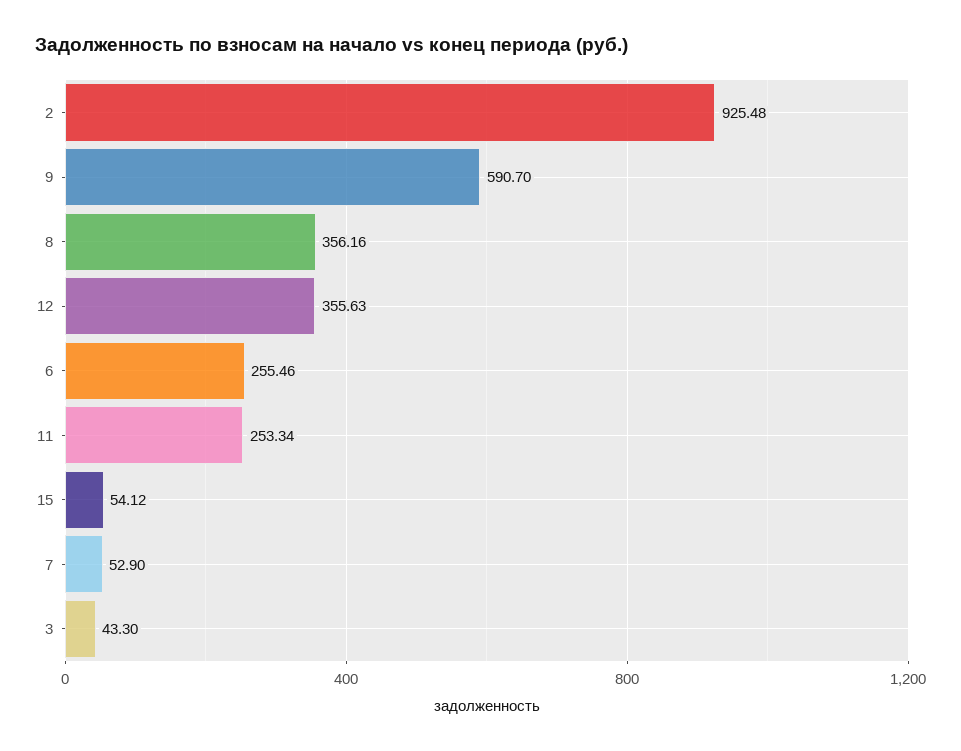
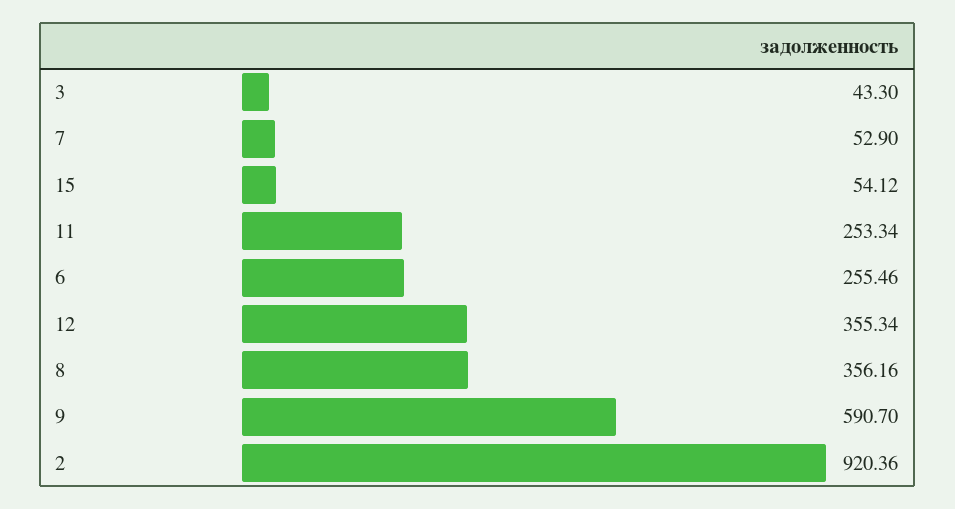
2: 925.48 -> 920.36
12: 355.63 -> 355.34

